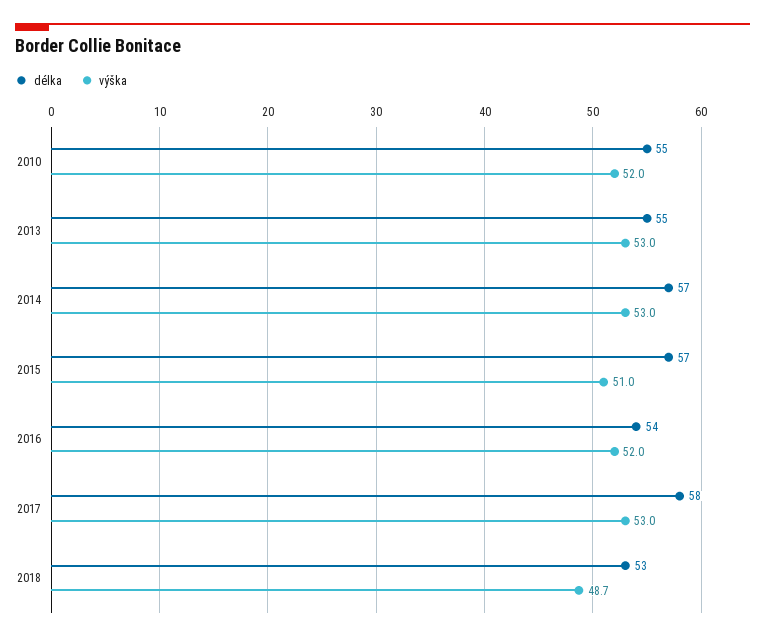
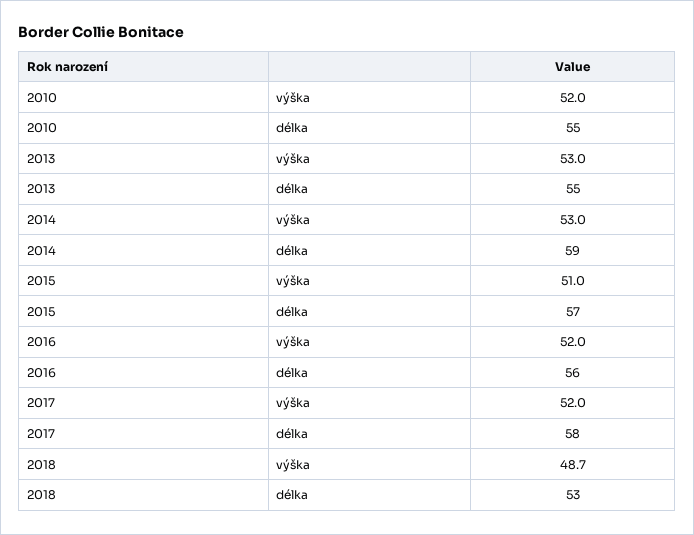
délka, 2014: 57 -> 59
délka, 2016: 54 -> 56
výška, 2017: 53 -> 52

